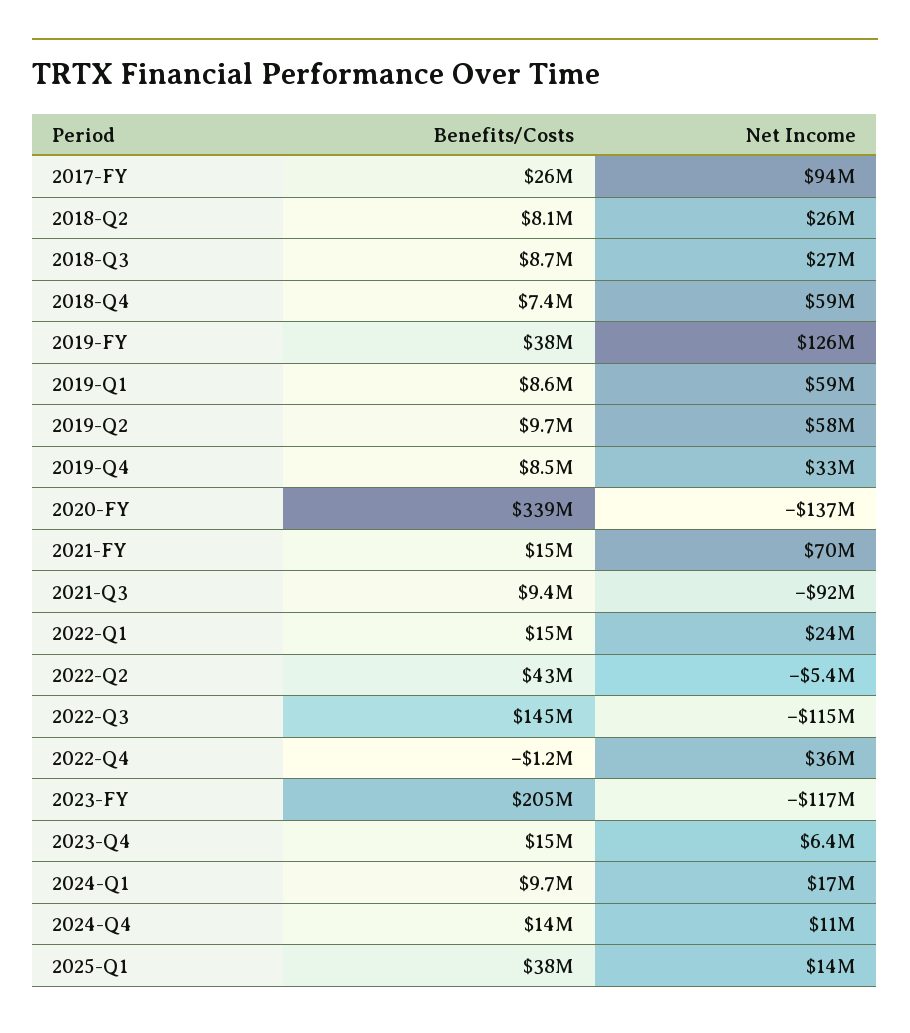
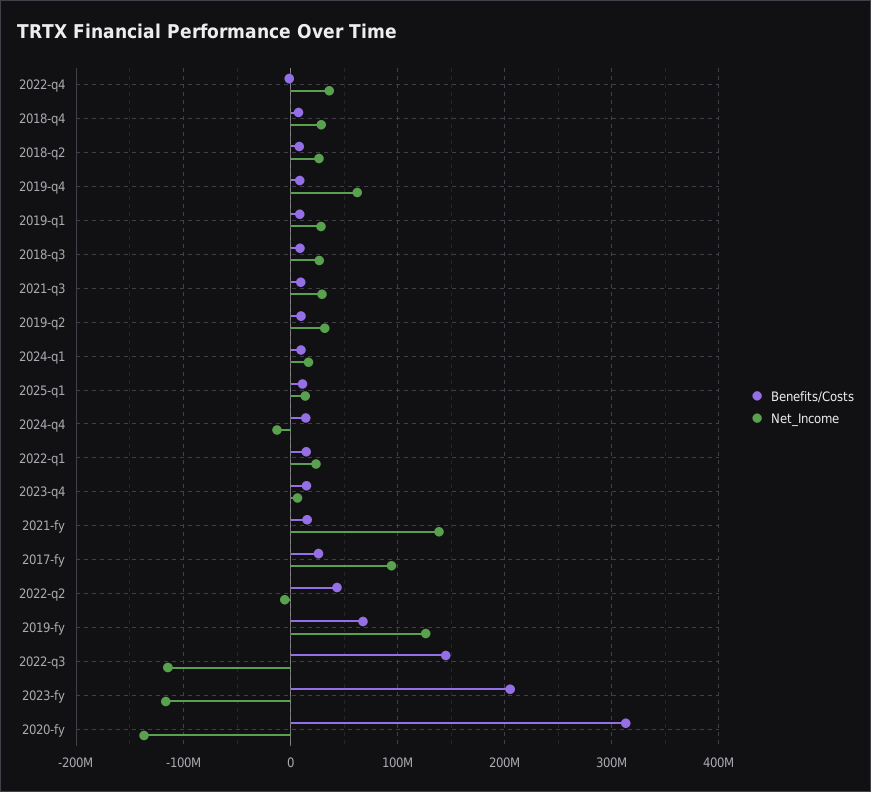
Net Income, 2018-Q4: 59000000 -> 30000000
Benefits/Costs, 2019-FY: 38000000 -> 70000000
Net Income, 2019-Q1: 59000000 -> 30000000
Net Income, 2019-Q2: 58000000 -> 30000000
Net Income, 2019-Q4: 33000000 -> 60000000
Benefits/Costs, 2020-FY: 339000000 -> 310000000
Net Income, 2021-FY: 70000000 -> 140000000
Net Income, 2021-Q3: -92000000 -> 30000000
Net Income, 2024-Q4: 11000000 -> -10000000
Benefits/Costs, 2025-Q1: 38000000 -> 10000000

